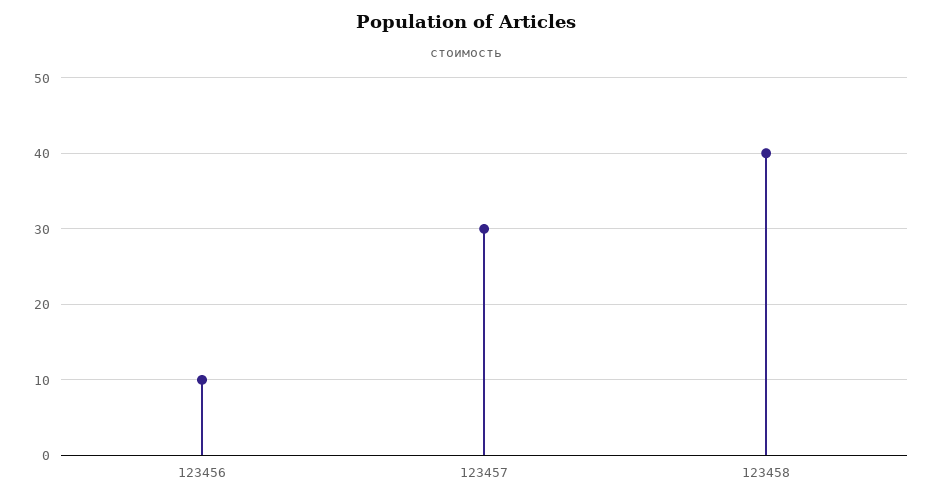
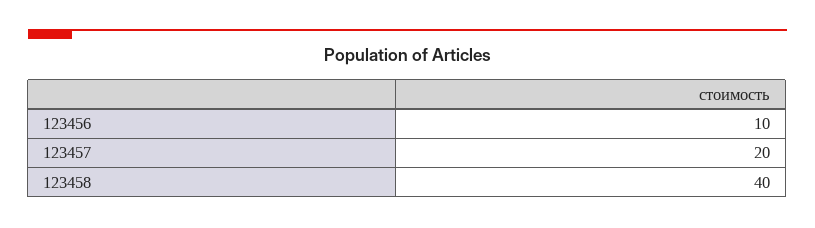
123457: 30 -> 20

